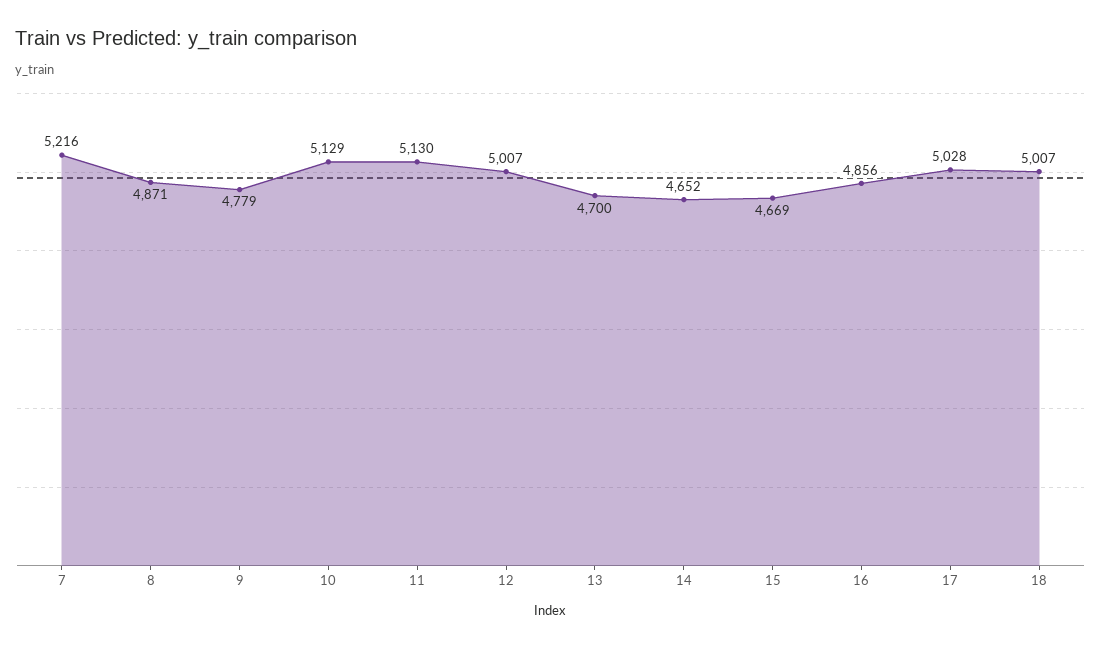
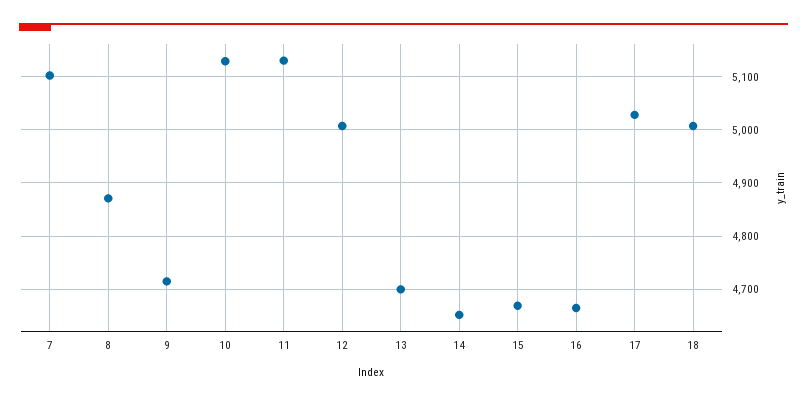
7: 5216 -> 5100
9: 4779 -> 4720
16: 4856 -> 4660

